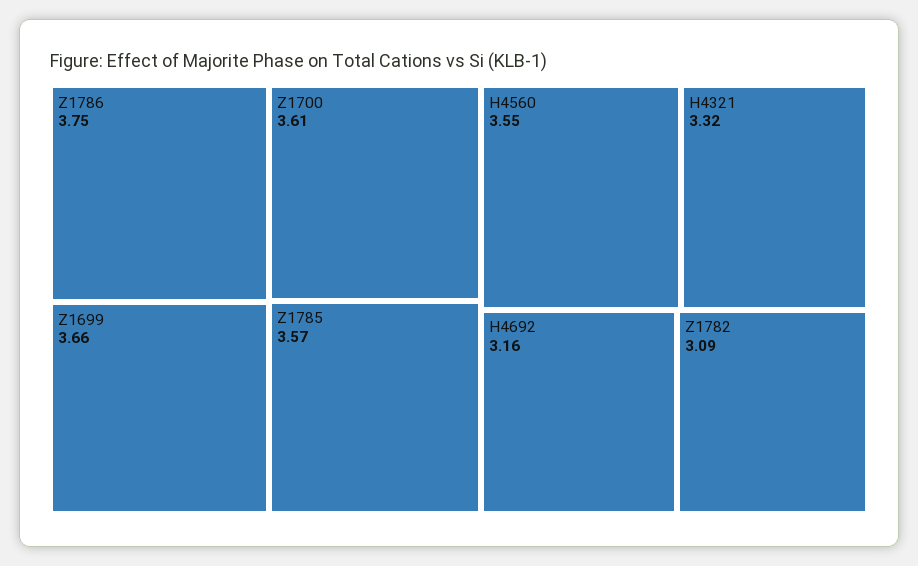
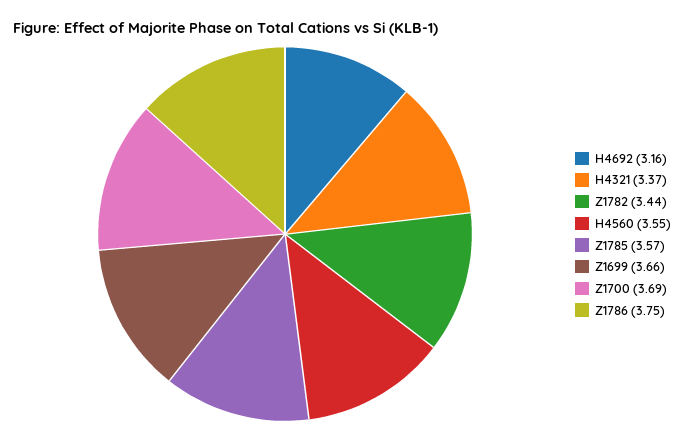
Z1700: 3.61 -> 3.69
H4321: 3.32 -> 3.37
Z1782: 3.09 -> 3.44

